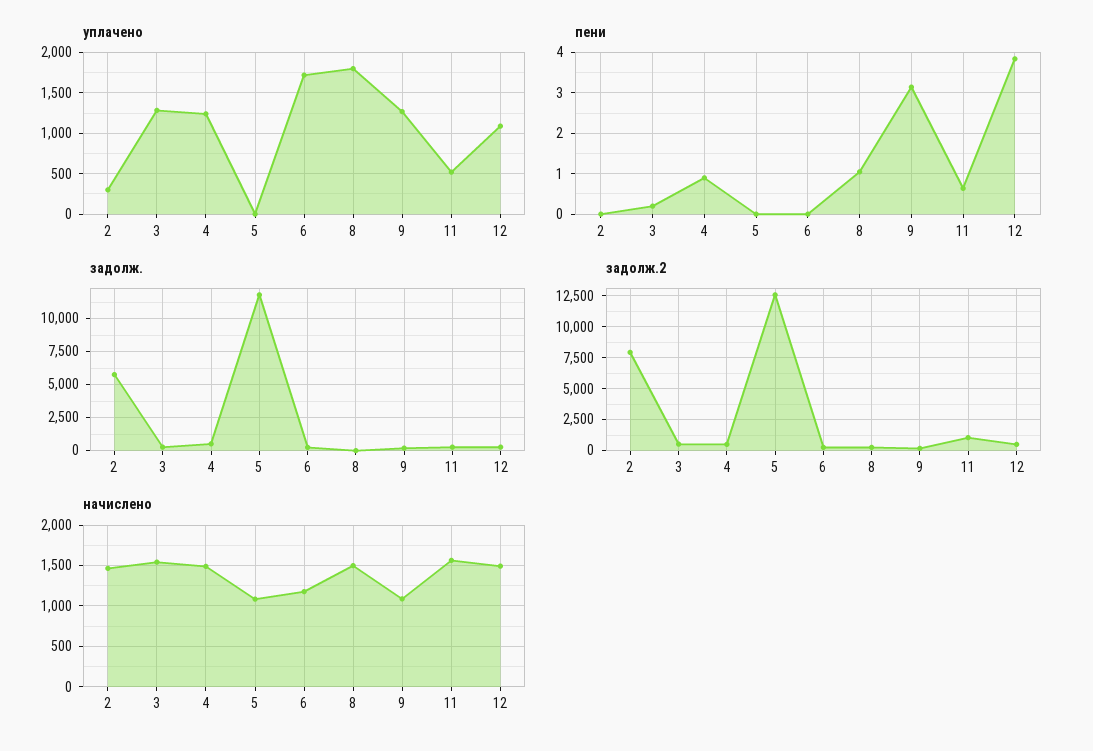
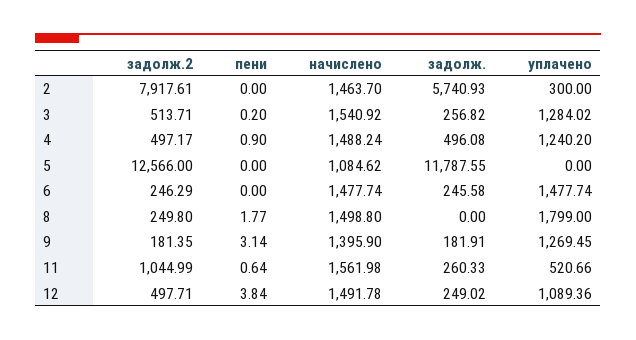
уплачено, 6: 1700 -> 1477.74
пени, 8: 1 -> 1.77
начислено, 6: 1200 -> 1477.74
начислено, 9: 1100 -> 1395.9

